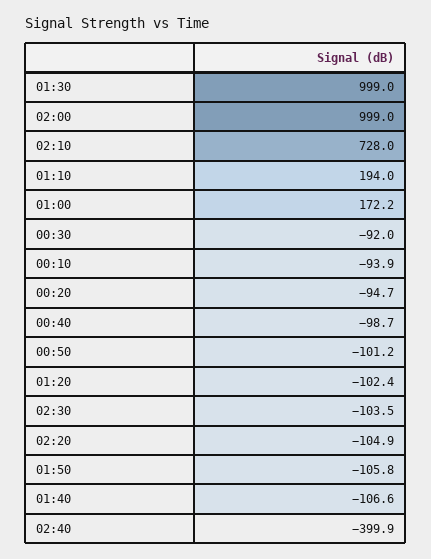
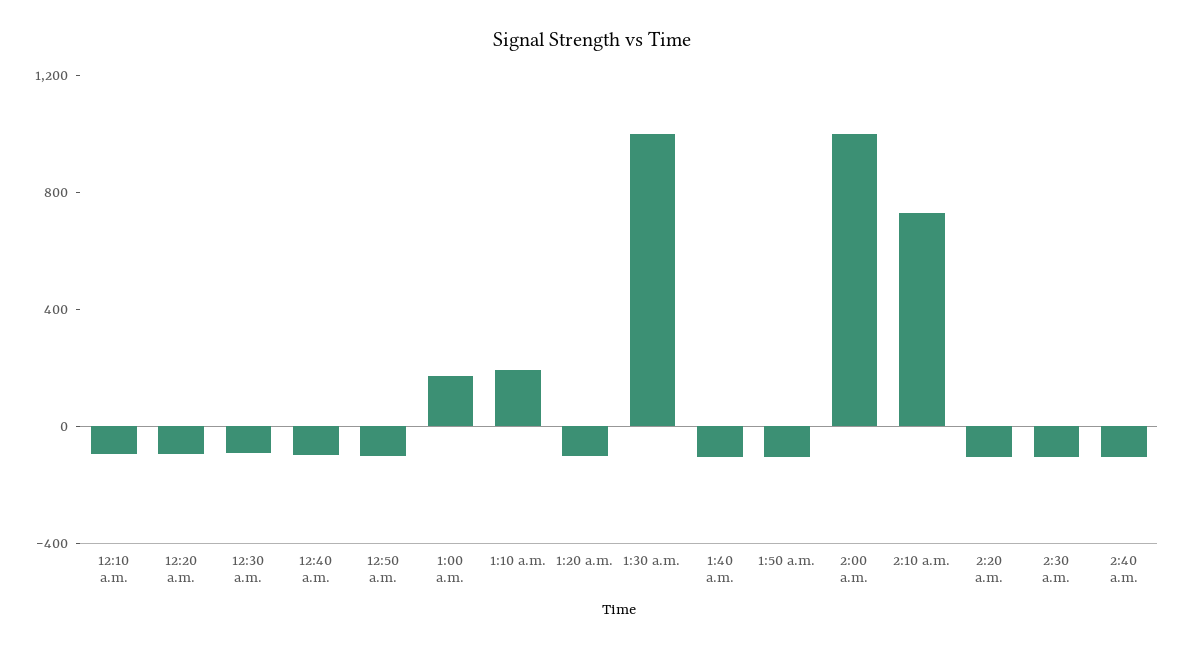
02:40: -399.9 -> -100

